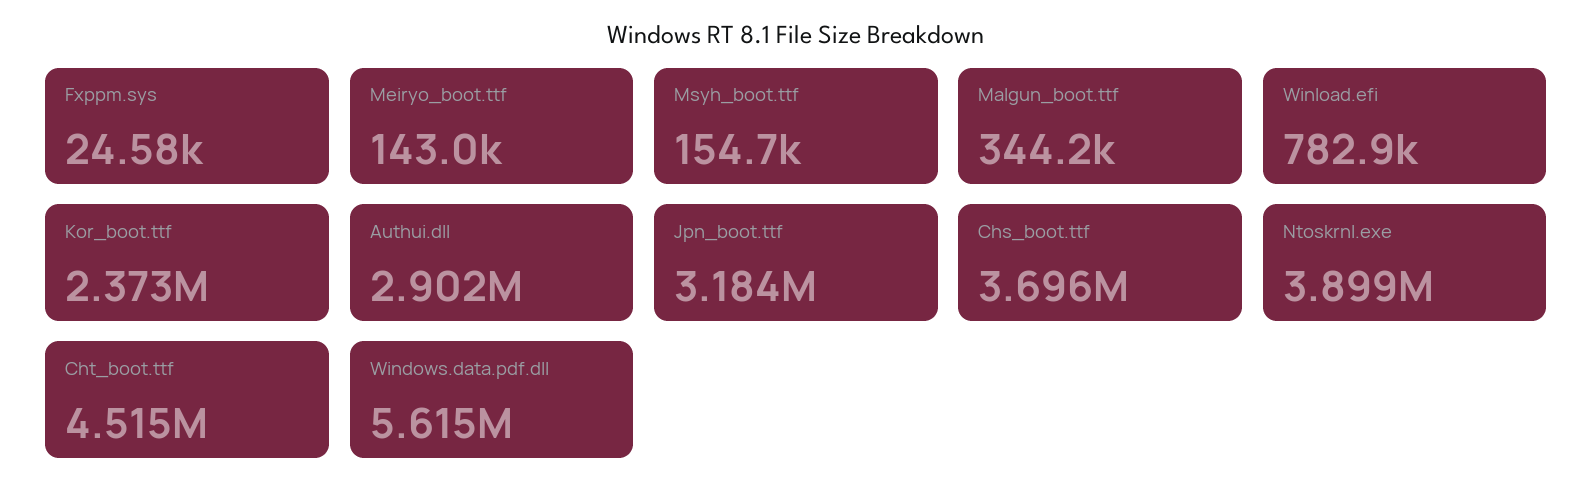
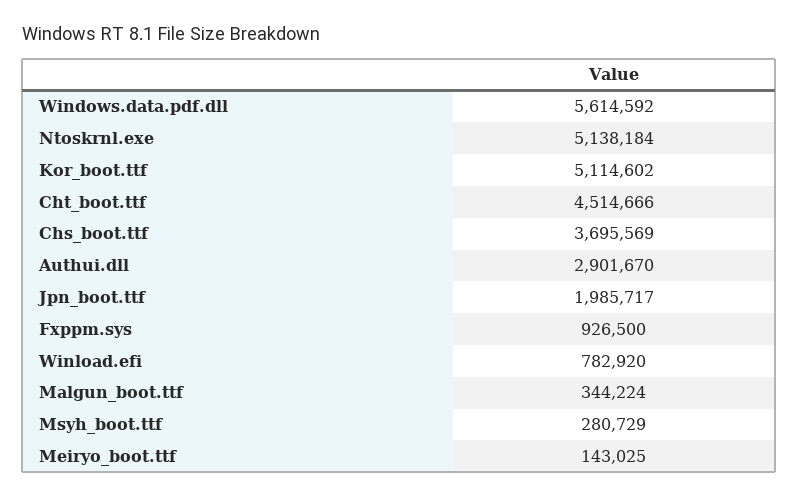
Fxppm.sys: 24580 -> 926500
Msyh_boot.ttf: 154700 -> 280729
Kor_boot.ttf: 2373000 -> 5114602
Jpn_boot.ttf: 3184000 -> 1985717
Ntoskrnl.exe: 3899000 -> 5138184

